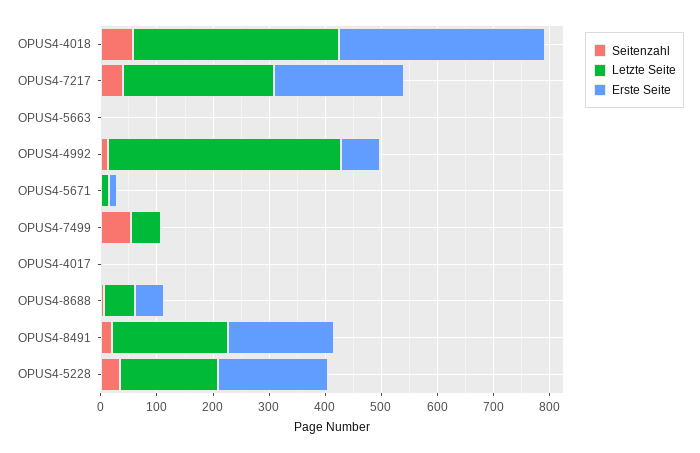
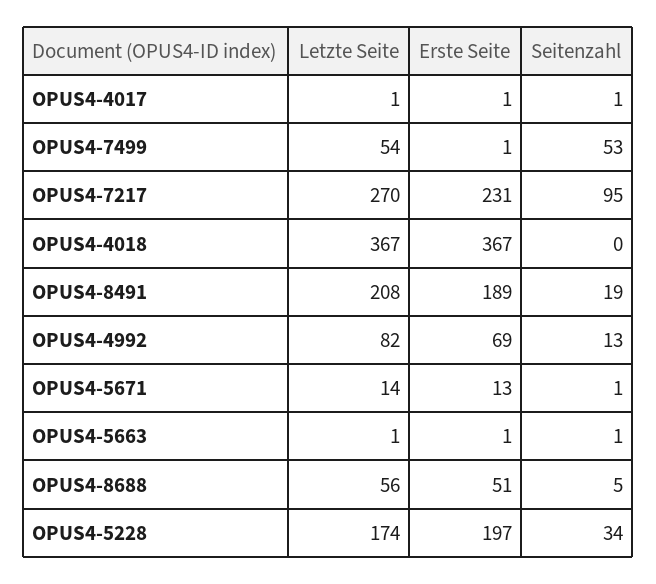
Seitenzahl, OPUS4-4018: 60 -> 0
Seitenzahl, OPUS4-7217: 40 -> 95
Letzte Seite, OPUS4-4992: 420 -> 82

